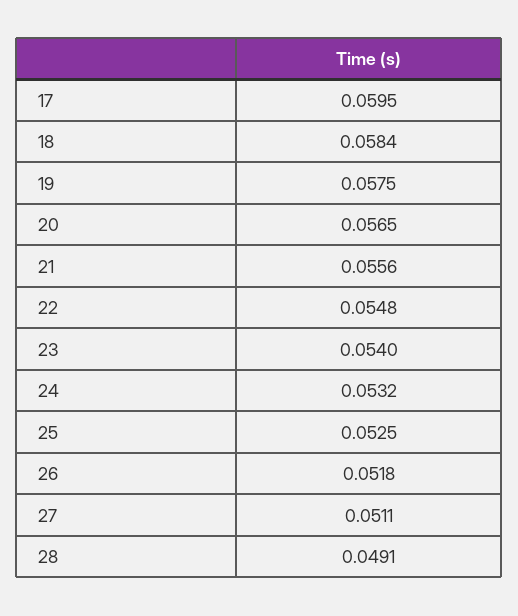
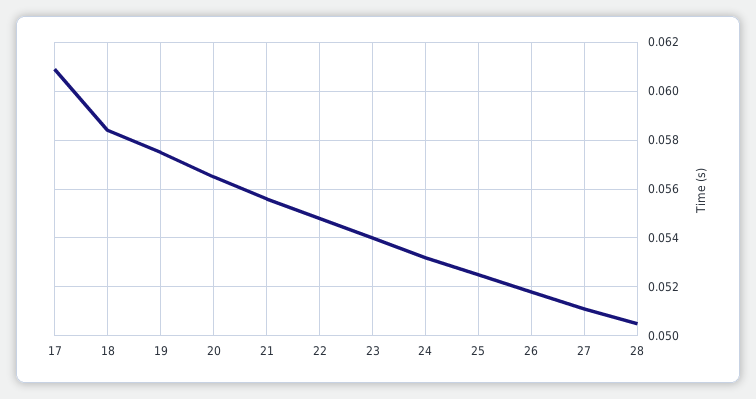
17: 0.0595 -> 0.061
28: 0.0491 -> 0.0505

